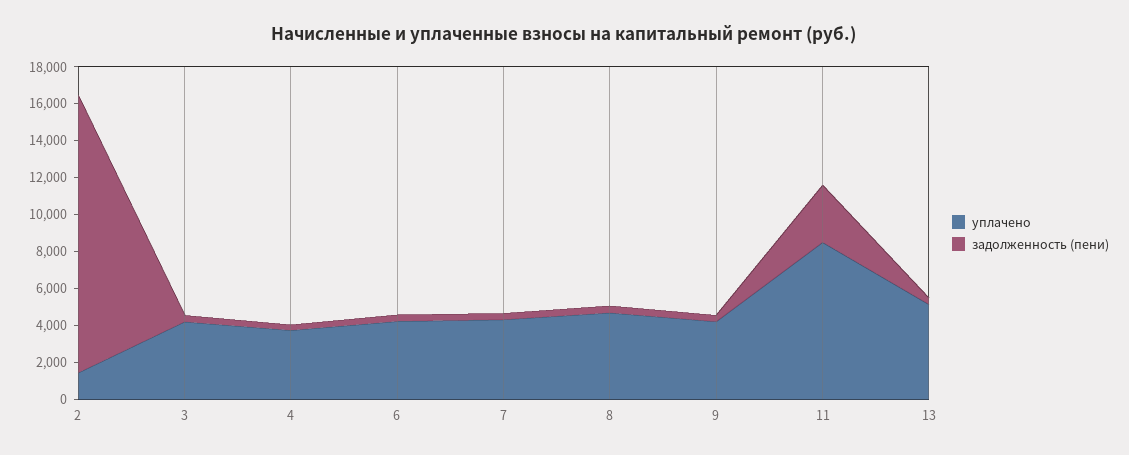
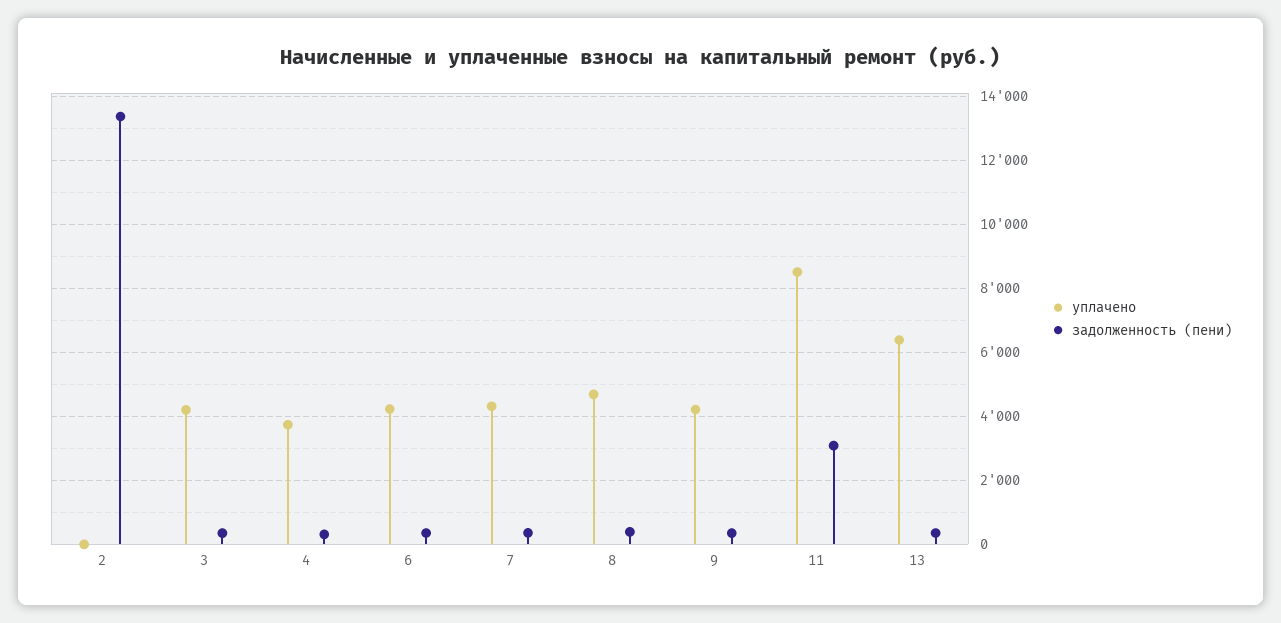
уплачено, 2: 1500 -> 0
задолженность (пени), 2: 15000 -> 13400
уплачено, 13: 5000 -> 6400

